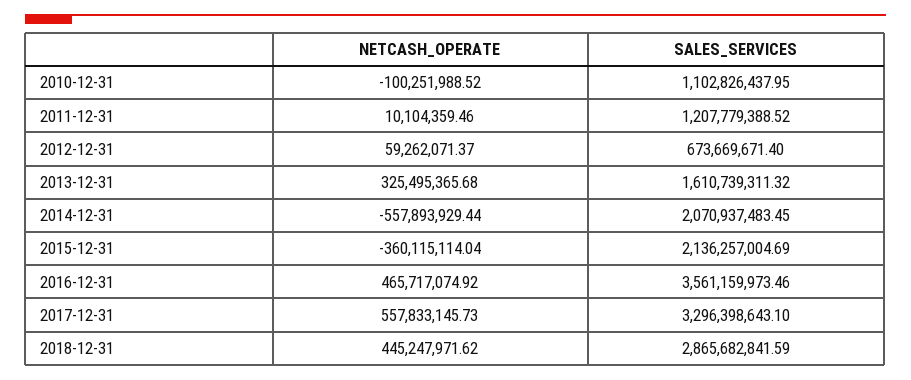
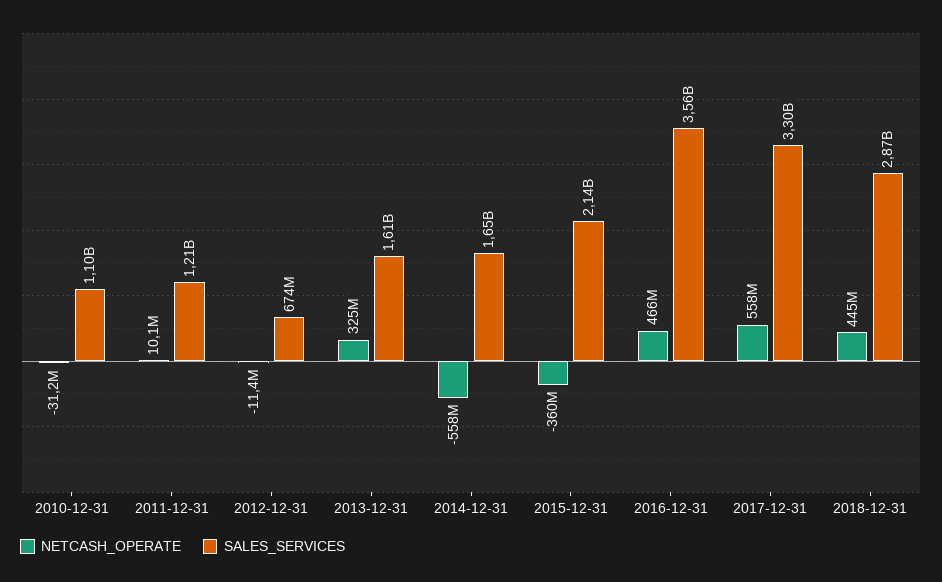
NETCASH_OPERATE, 2010-12-31: -100251988.52 -> -31200000
NETCASH_OPERATE, 2012-12-31: 59262071.37 -> -11400000
SALES_SERVICES, 2014-12-31: 2070937483.45 -> 1650000000

